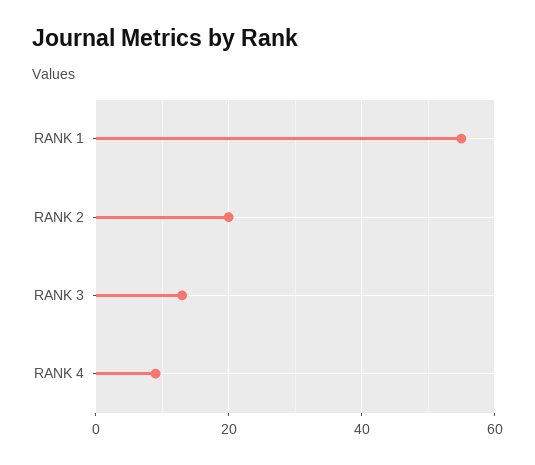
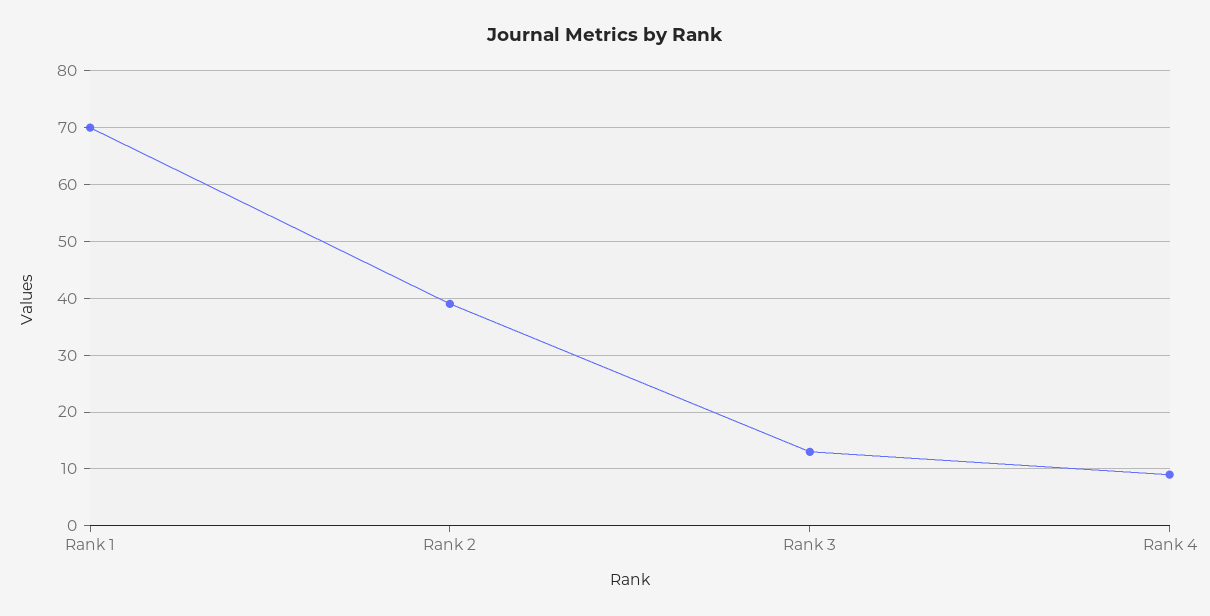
RANK 1: 55 -> 70
RANK 2: 20 -> 40

